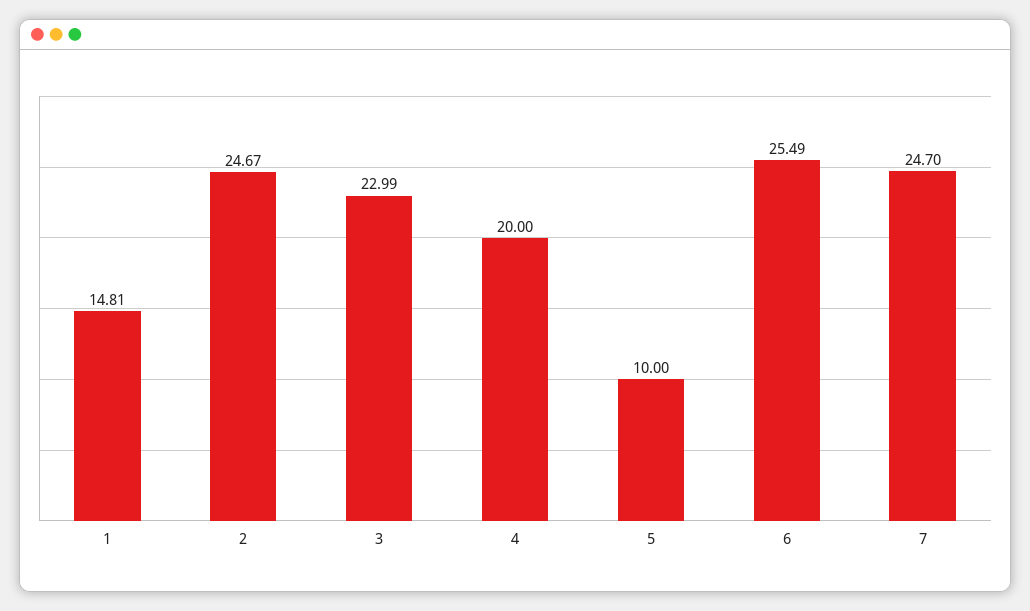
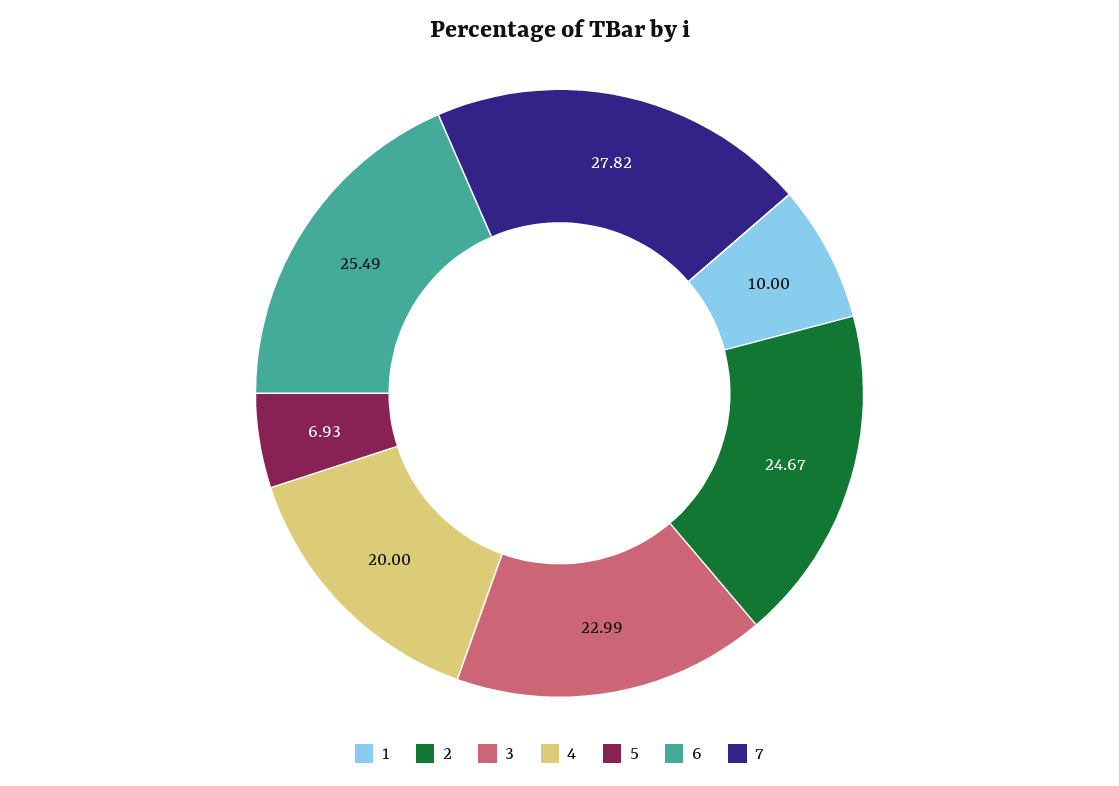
1: 14.81 -> 10
5: 10 -> 6.93
7: 24.7 -> 27.82

